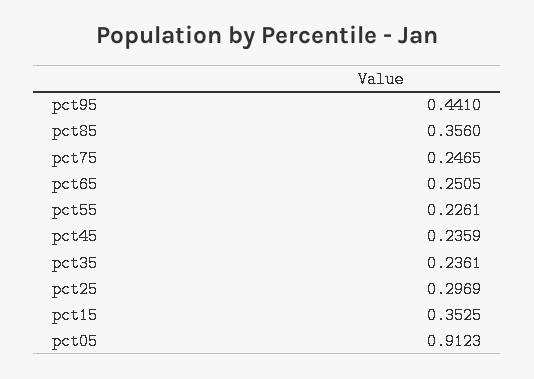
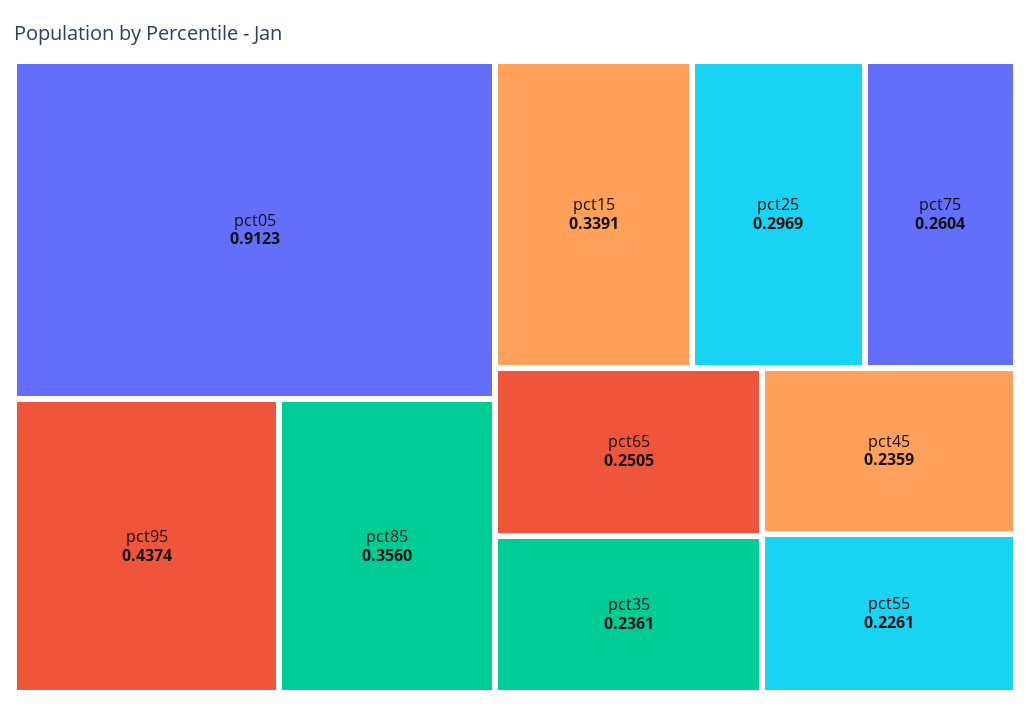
pct95: 0.441 -> 0.4374
pct75: 0.2465 -> 0.2604
pct15: 0.3525 -> 0.3391

